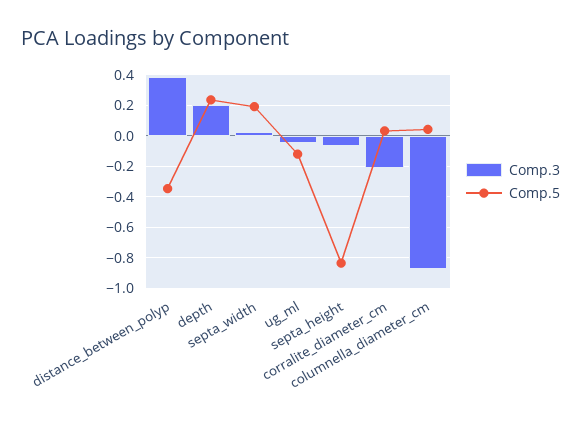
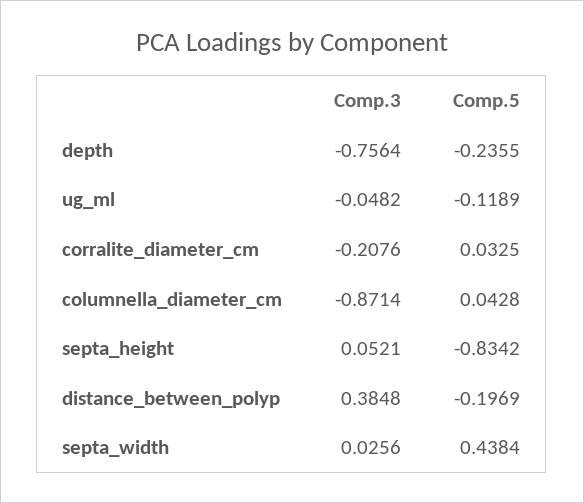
Comp.5, distance_between_polyp: -0.35 -> -0.1969
Comp.3, depth: 0.2 -> -0.7564
Comp.5, depth: 0.25 -> -0.2355
Comp.5, septa_width: 0.2 -> 0.4384
Comp.3, septa_height: -0.05 -> 0.0521

